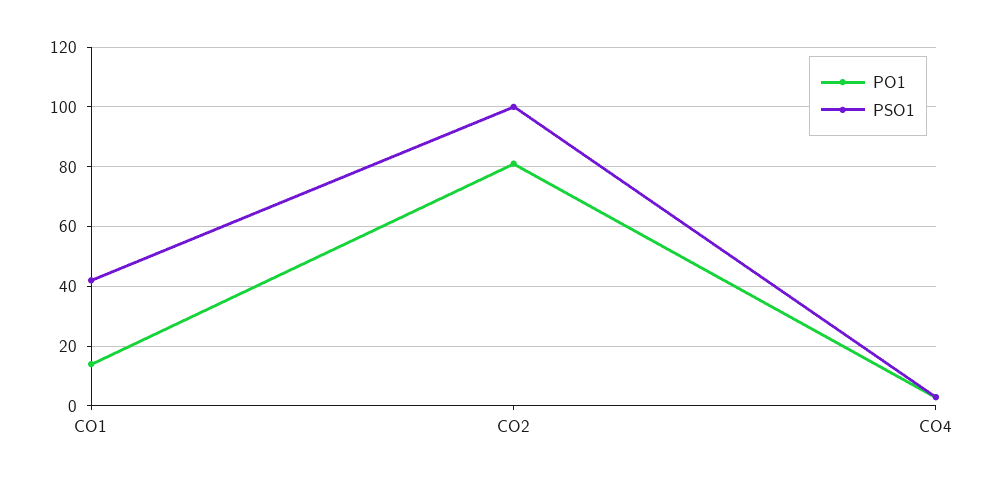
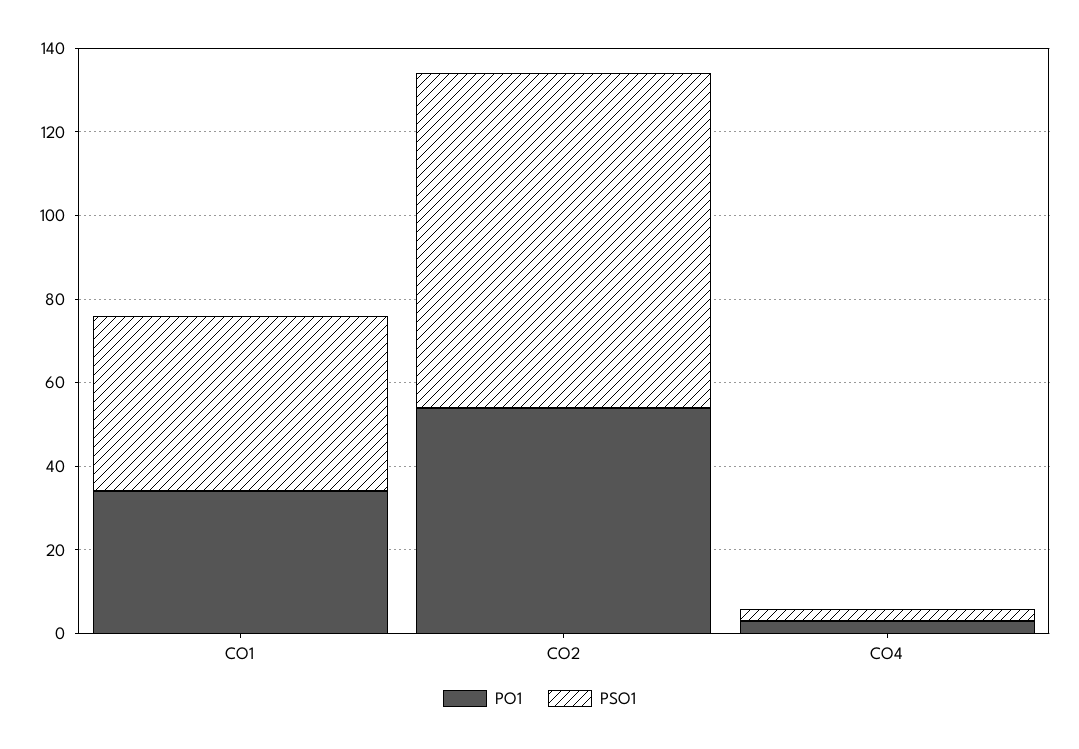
PO1, CO1: 15 -> 35
PO1, CO2: 80 -> 55
PSO1, CO2: 100 -> 80

